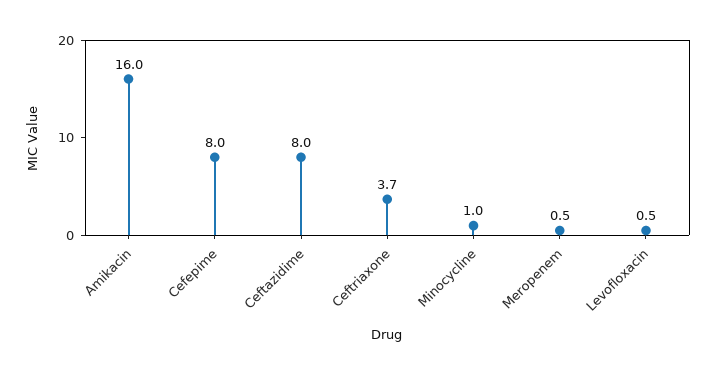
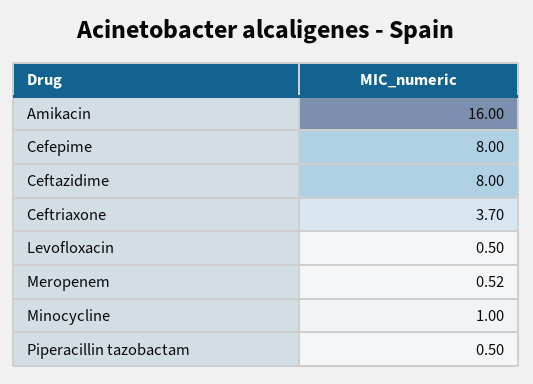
Piperacillin tazobactam: none -> 0.5

